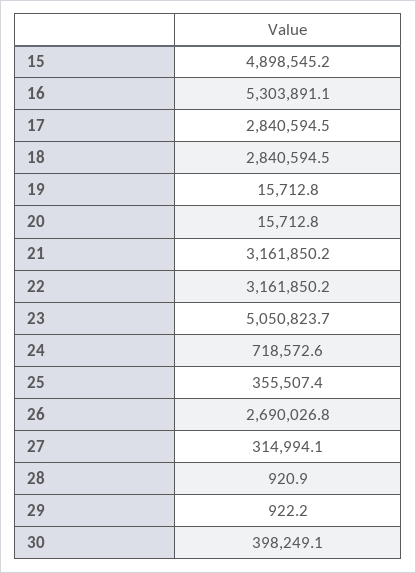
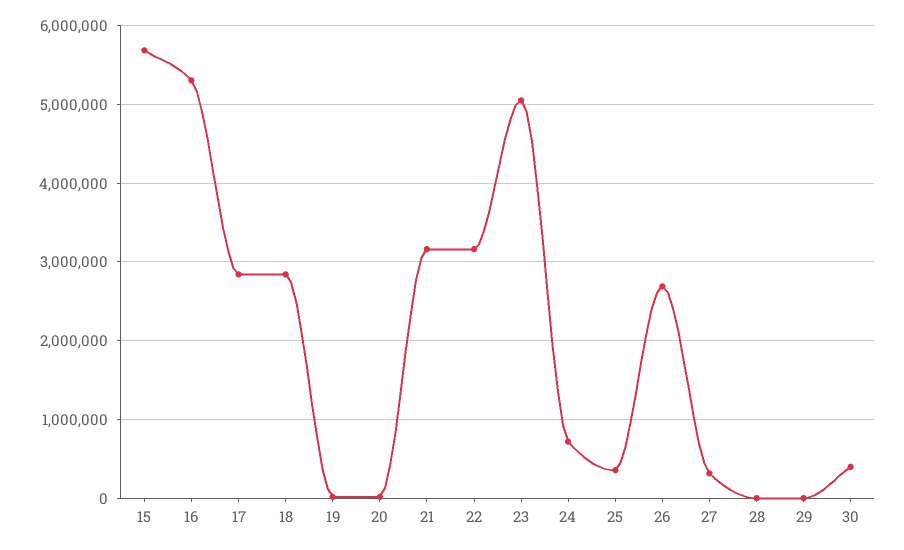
15: 4898545.2 -> 5700000

